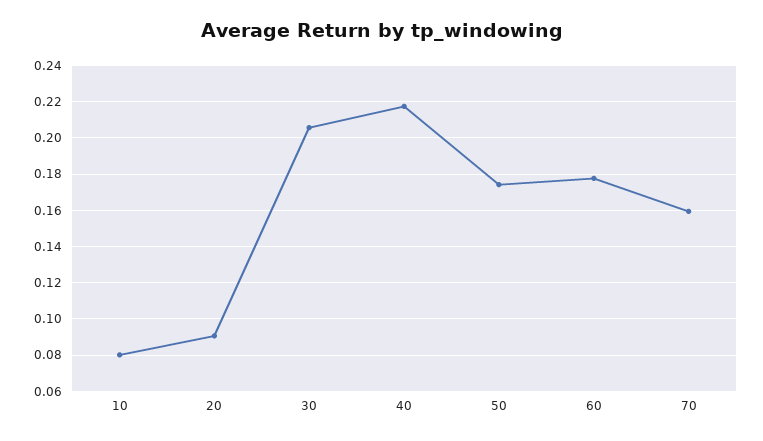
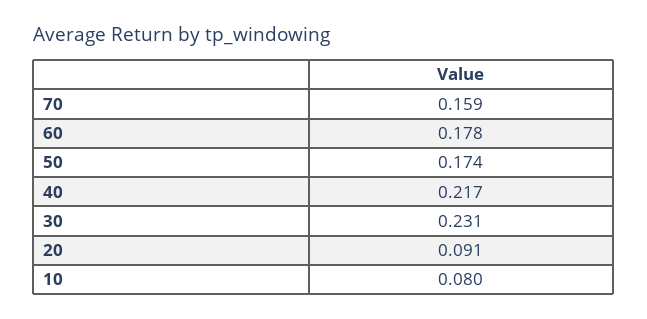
30: 0.205 -> 0.231

